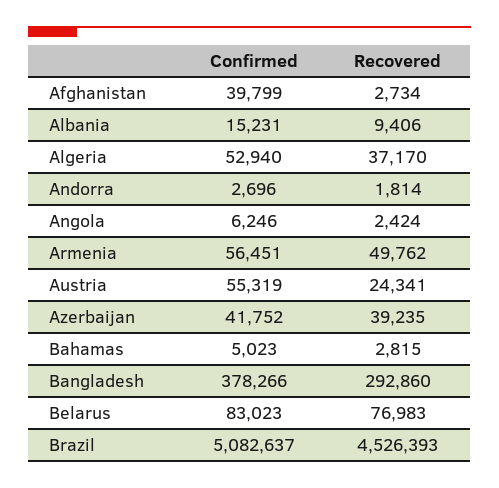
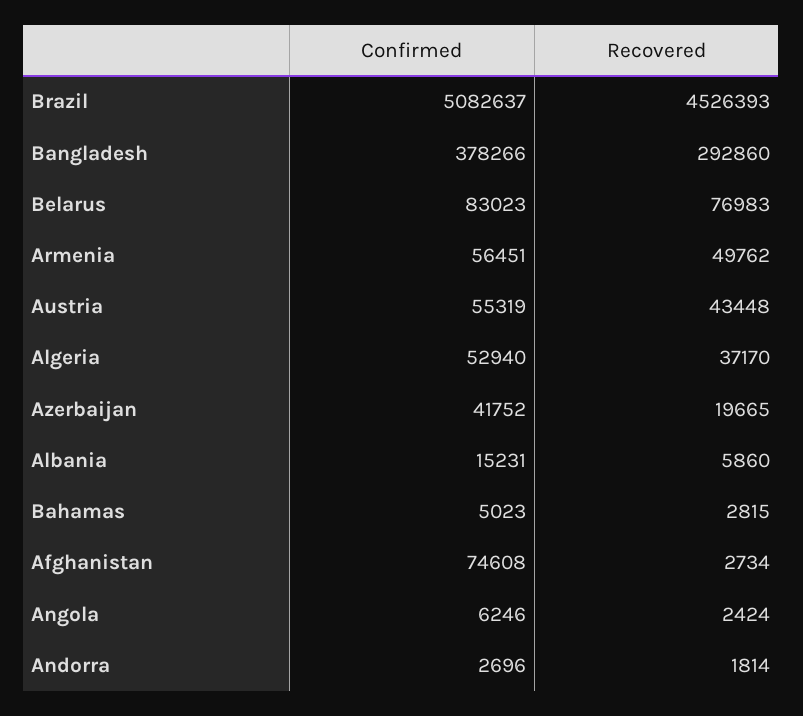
Confirmed, Afghanistan: 39799 -> 74608
Recovered, Albania: 9406 -> 5860
Recovered, Austria: 24341 -> 43448
Recovered, Azerbaijan: 39235 -> 19665

